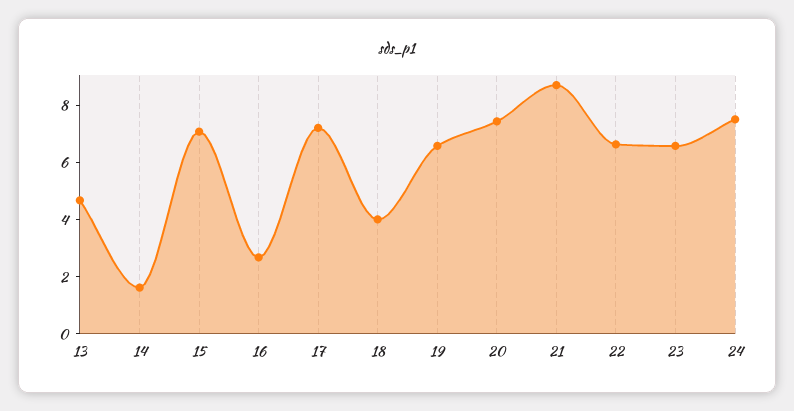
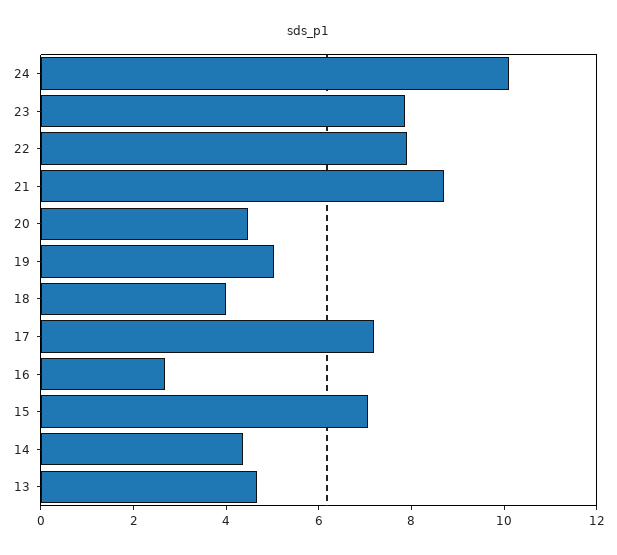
14: 1.5 -> 4.5
19: 6.5 -> 5
20: 7.5 -> 4.5
22: 6.5 -> 8
23: 6.5 -> 8
24: 7.5 -> 10

